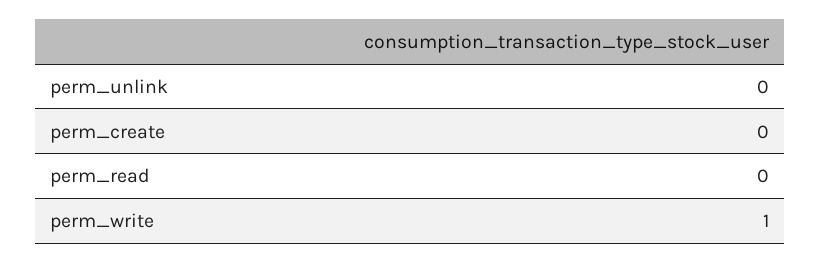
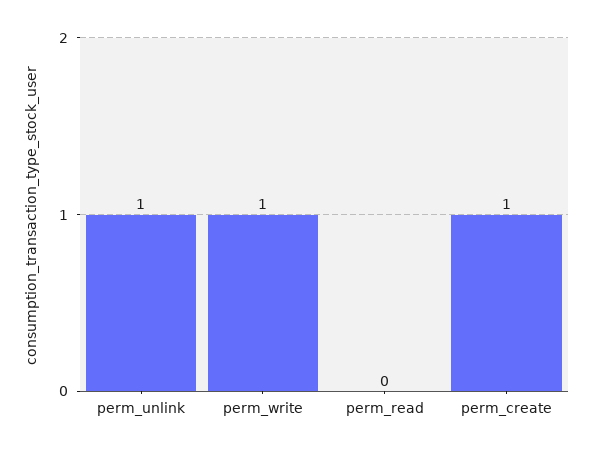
perm_unlink: 0 -> 1
perm_create: 0 -> 1

